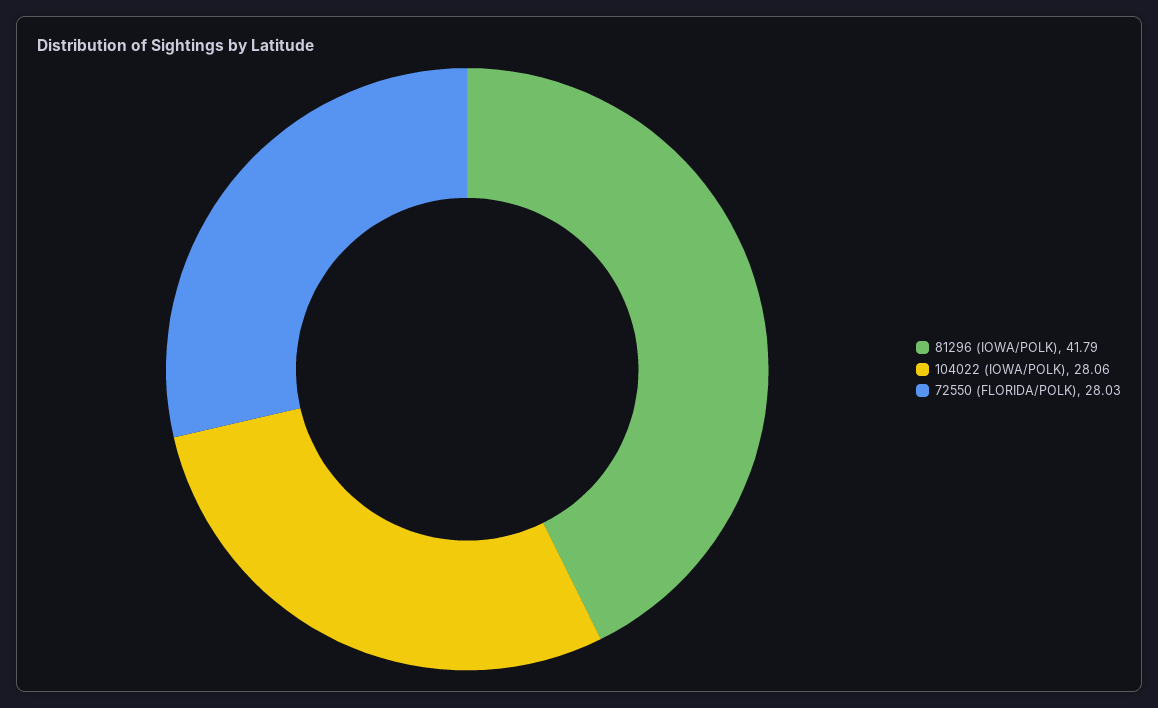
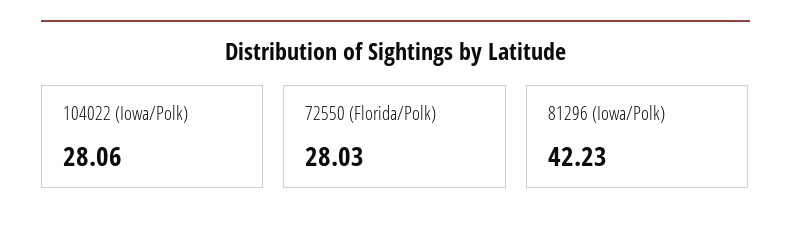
81296 (IOWA/POLK): 41.79 -> 42.23

